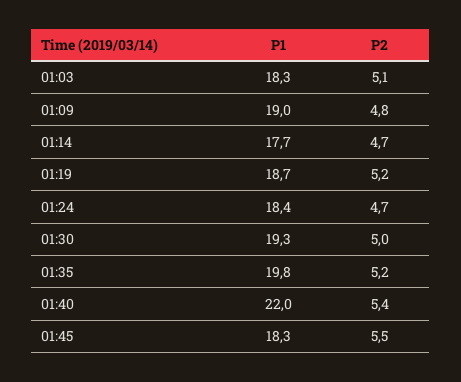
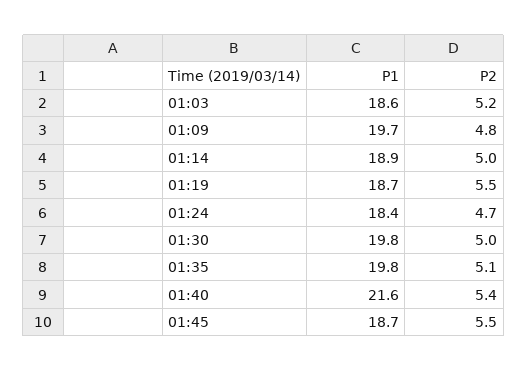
P1, 01:03: 18.3 -> 18.6
P2, 01:03: 5.1 -> 5.2
P1, 01:09: 19 -> 19.7
P1, 01:14: 17.7 -> 18.9
P2, 01:14: 4.7 -> 5
P2, 01:19: 5.2 -> 5.5
P1, 01:30: 19.3 -> 19.8
P2, 01:35: 5.2 -> 5.1
P1, 01:40: 22 -> 21.6
P1, 01:45: 18.3 -> 18.7

